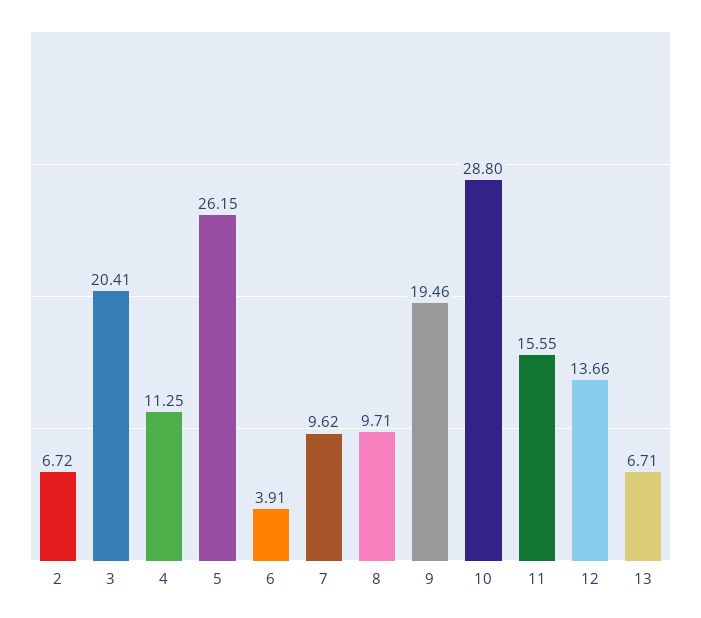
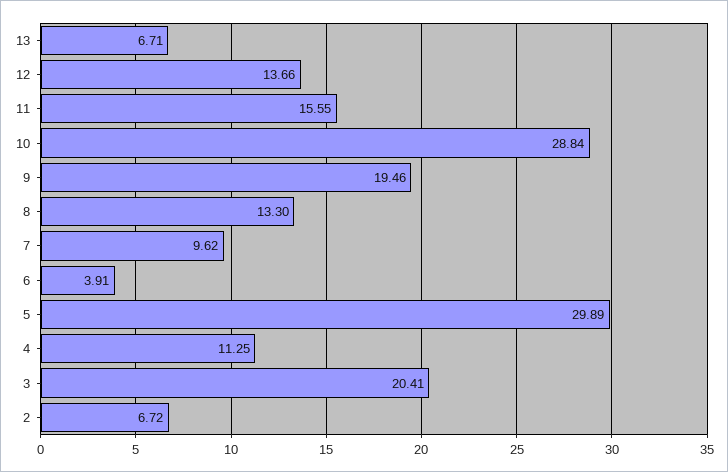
5: 26.15 -> 29.89
8: 9.71 -> 13.3
10: 28.8 -> 28.84

